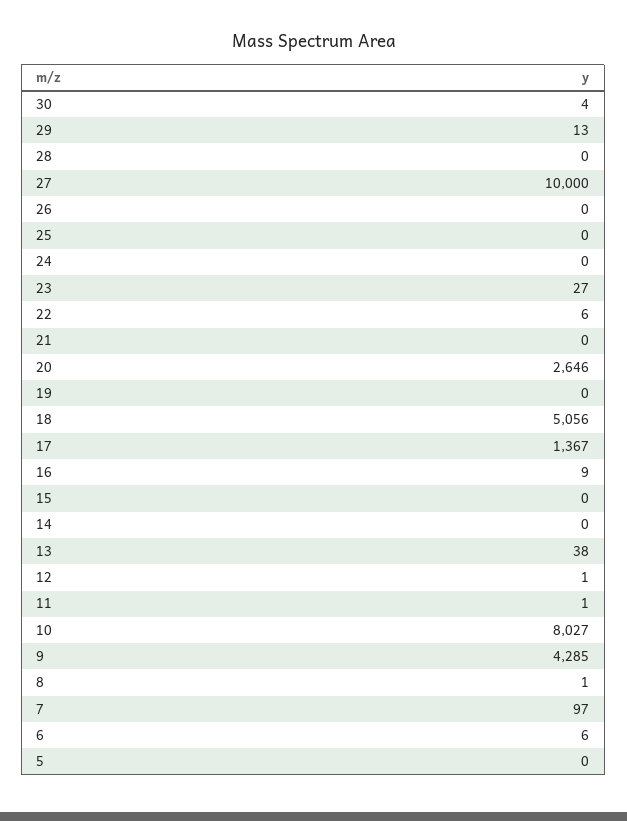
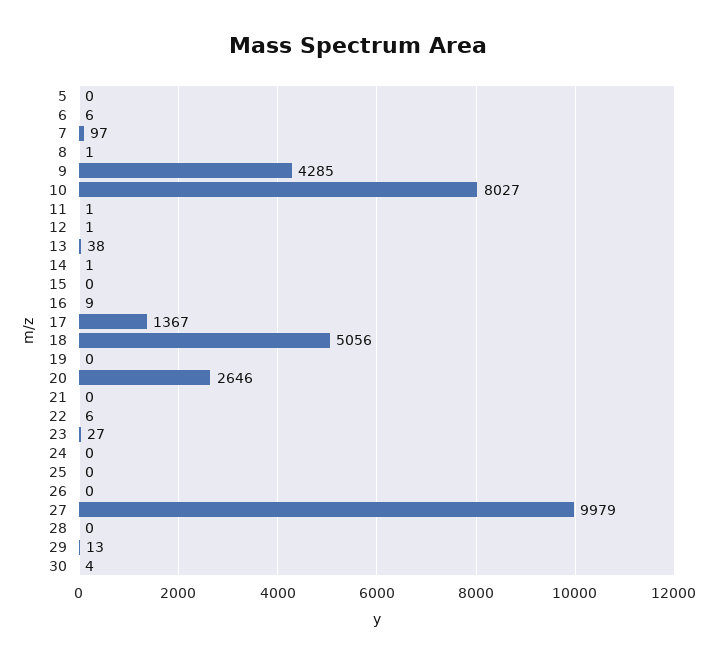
27: 10000 -> 9979
14: 0 -> 1

